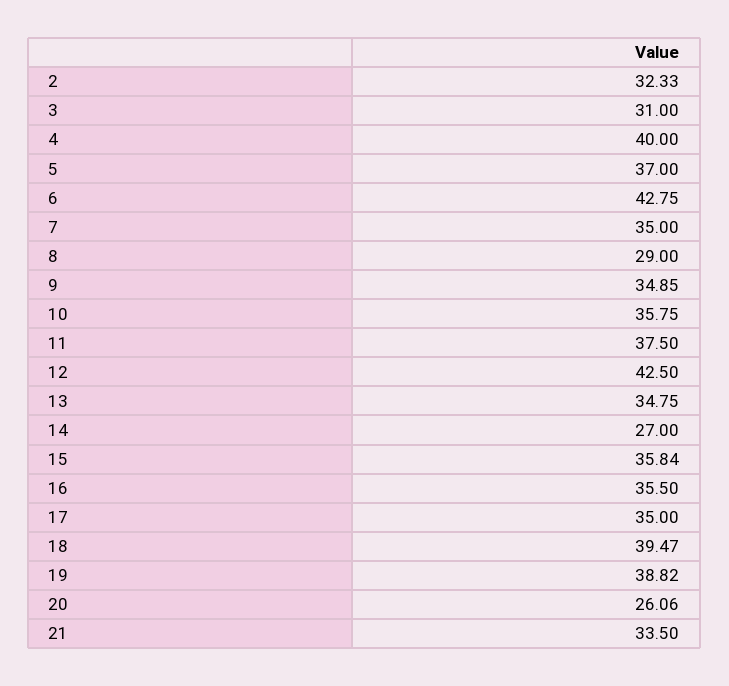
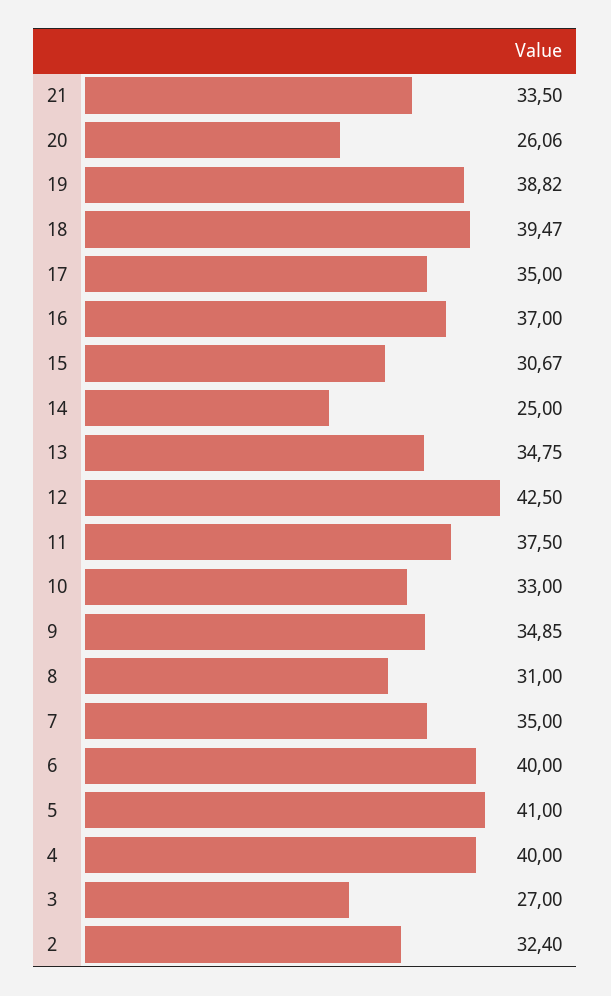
2: 32.33 -> 32.4
3: 31 -> 27
5: 37 -> 41
6: 42.75 -> 40
8: 29 -> 31
10: 35.75 -> 33
14: 27 -> 25
15: 35.84 -> 30.67
16: 35.5 -> 37

